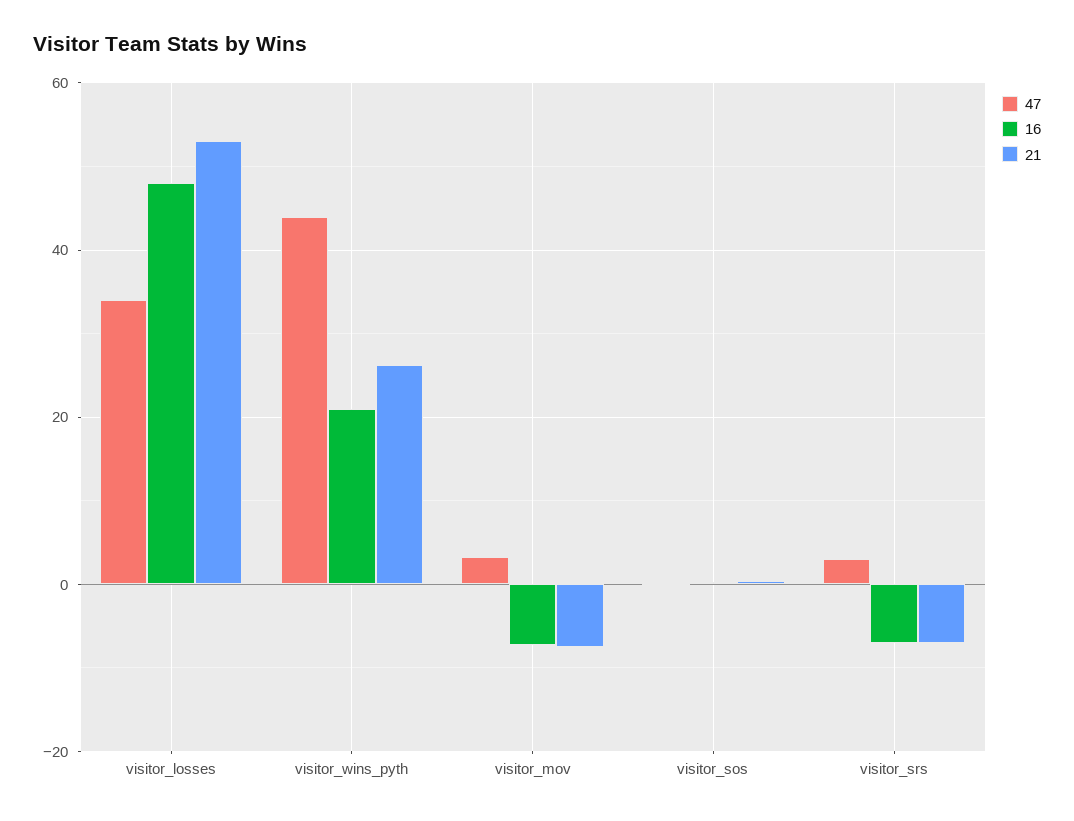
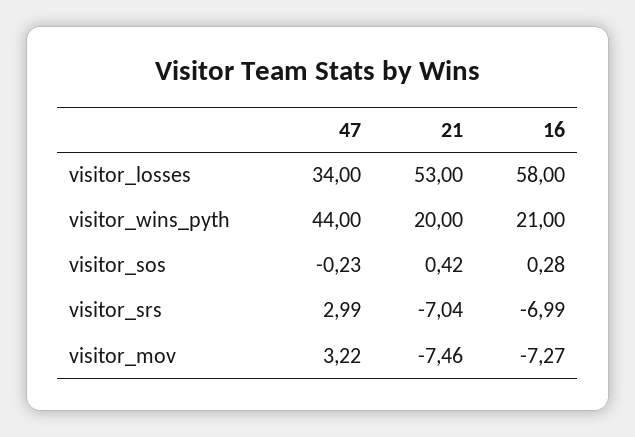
16, visitor_losses: 48 -> 58
21, visitor_wins_pyth: 26 -> 20

